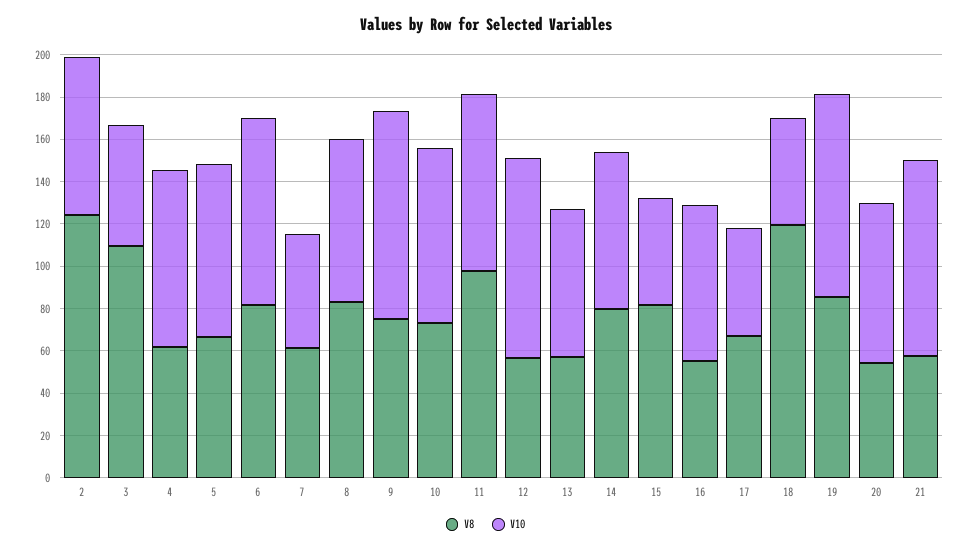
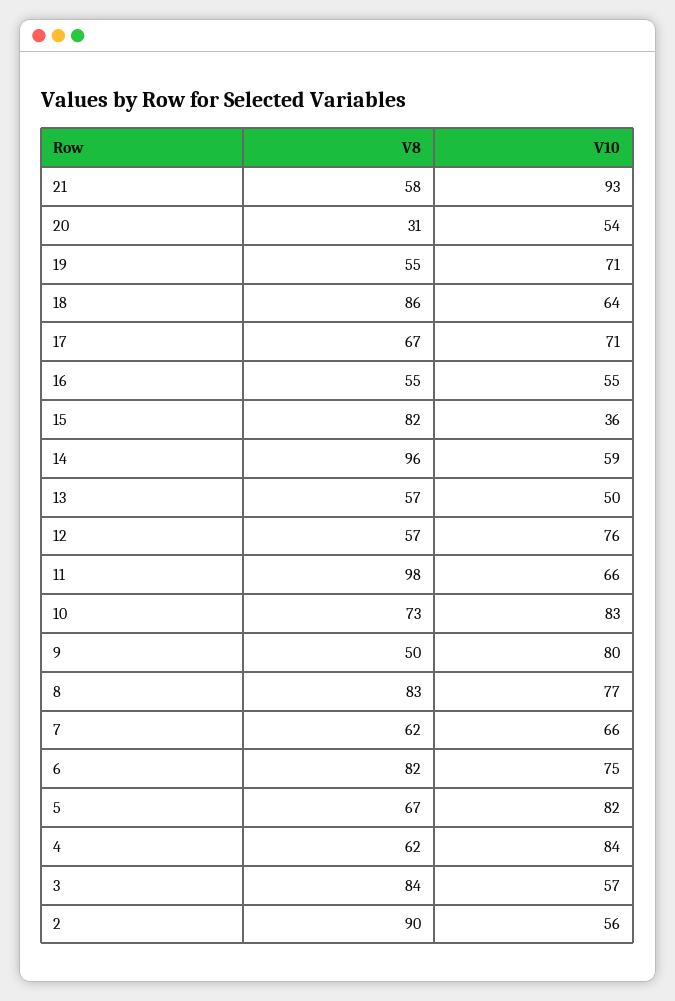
V8, 2: 125 -> 90
V10, 2: 75 -> 56
V8, 3: 110 -> 84
V10, 6: 90 -> 75
V10, 7: 55 -> 66
V8, 9: 75 -> 50
V10, 9: 100 -> 80
V10, 11: 85 -> 66
V10, 12: 95 -> 76
V10, 13: 70 -> 50
V8, 14: 80 -> 96
V10, 14: 75 -> 59
V10, 15: 50 -> 36
V10, 16: 75 -> 55
V10, 17: 50 -> 71
V8, 18: 120 -> 86
V10, 18: 50 -> 64
V8, 19: 85 -> 55
V10, 19: 95 -> 71
V8, 20: 55 -> 31
V10, 20: 75 -> 54

